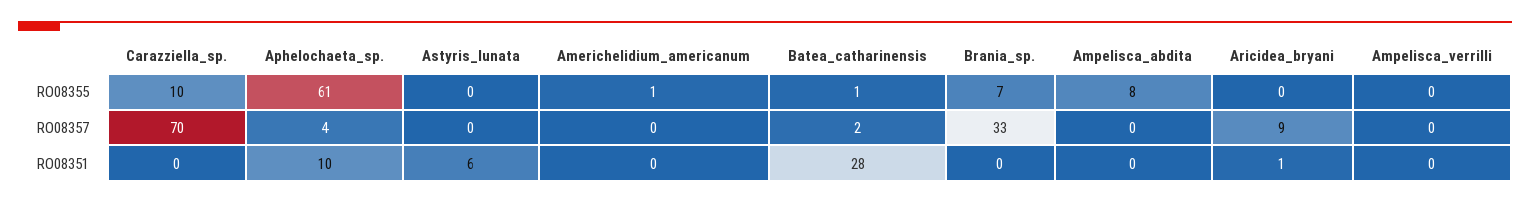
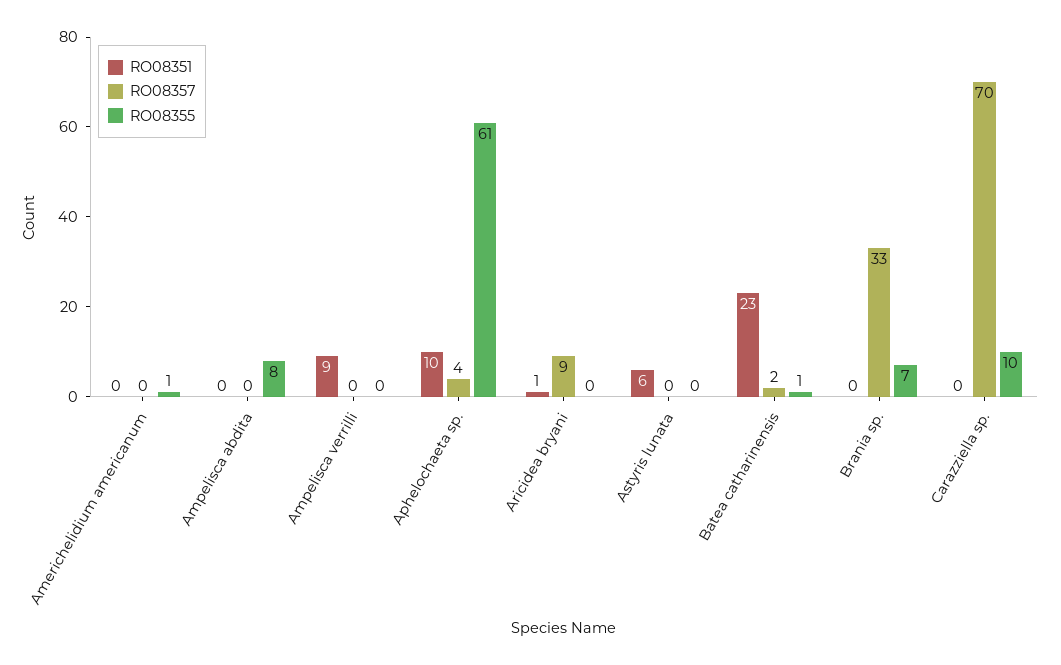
RO08351, Batea_catharinensis: 28 -> 23
RO08351, Ampelisca_verrilli: 0 -> 9

